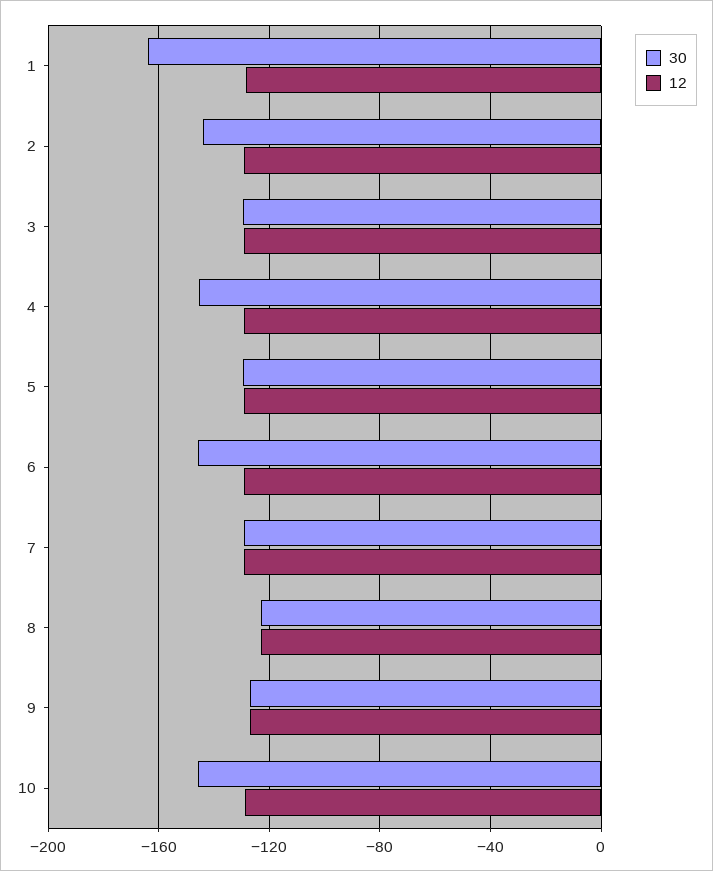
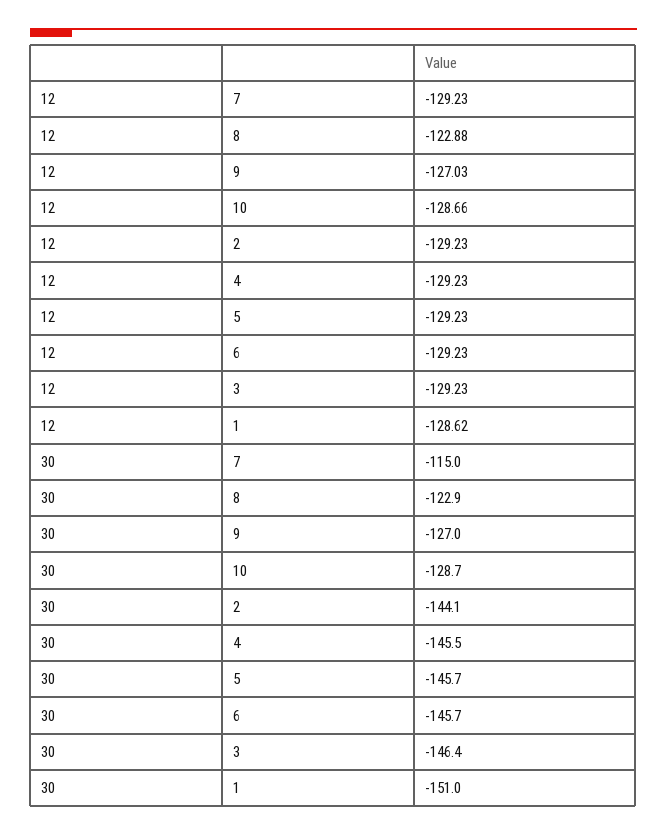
30, 1: -165 -> -151
30, 3: -130 -> -146.4
30, 5: -130 -> -145.7
30, 7: -130 -> -115
30, 10: -145 -> -128.7

